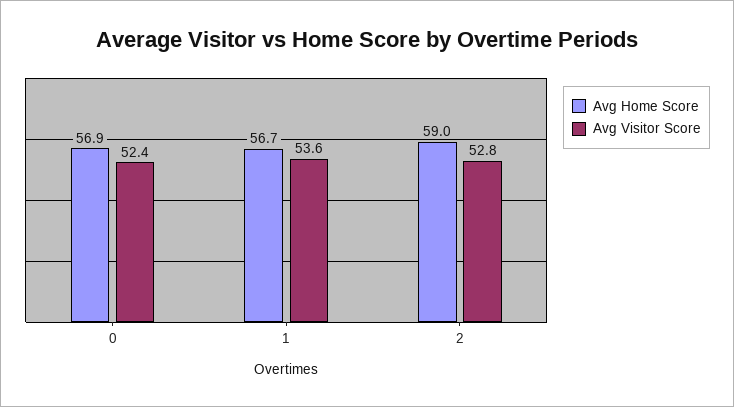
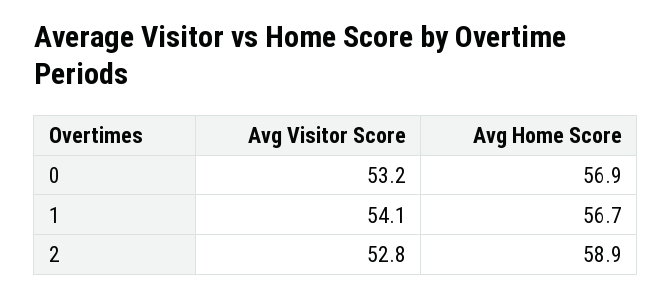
Avg Visitor Score, 0: 52.4 -> 53.2
Avg Visitor Score, 1: 53.6 -> 54.1
Avg Home Score, 2: 59 -> 58.9

